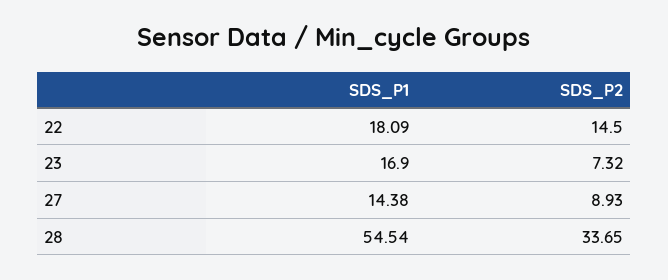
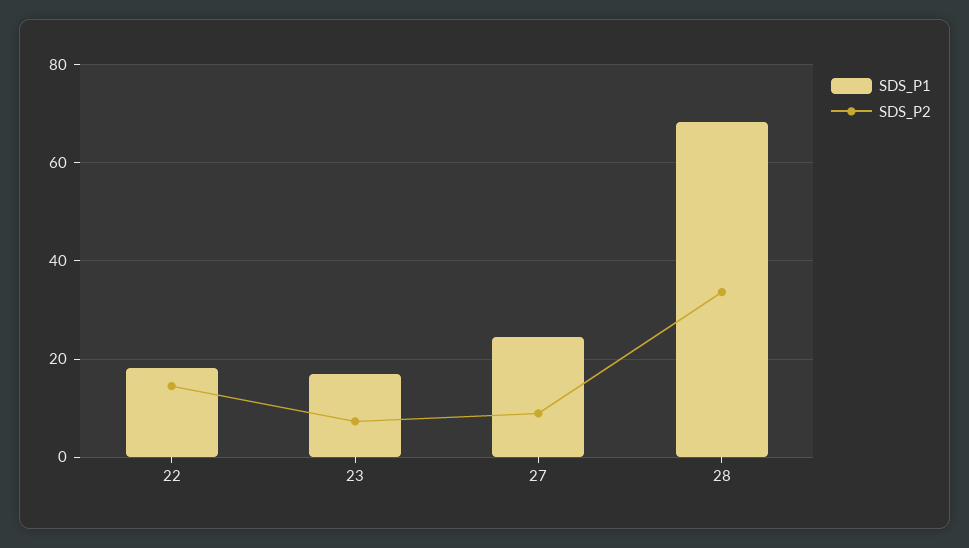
SDS_P1, 27: 14.38 -> 24
SDS_P1, 28: 54.54 -> 68

